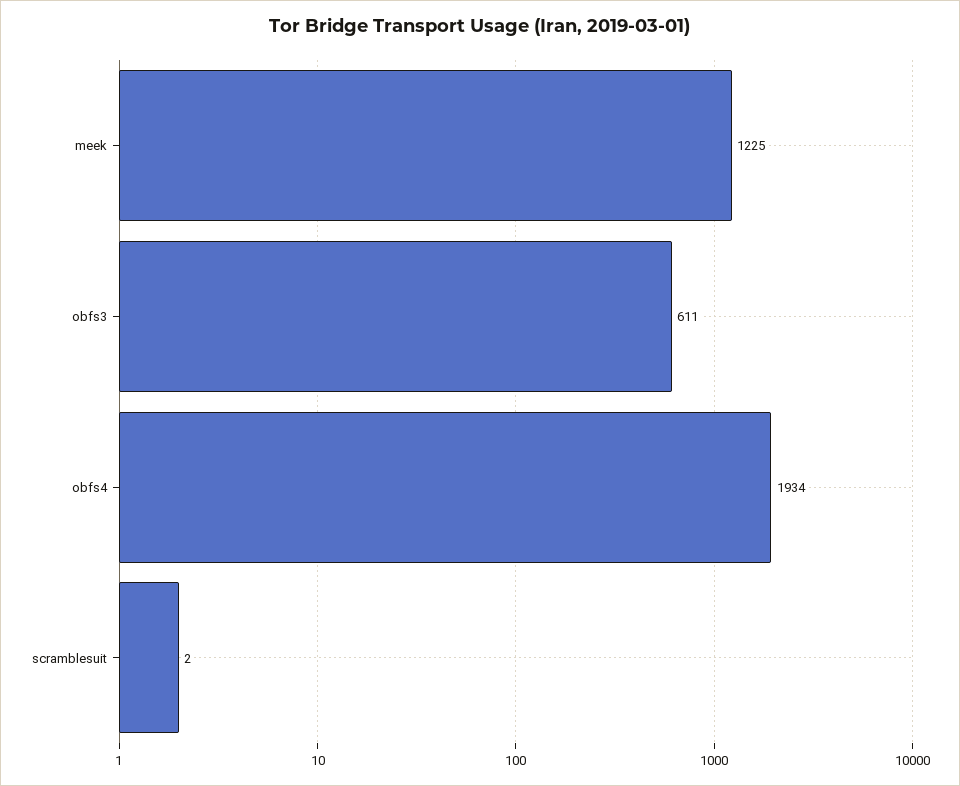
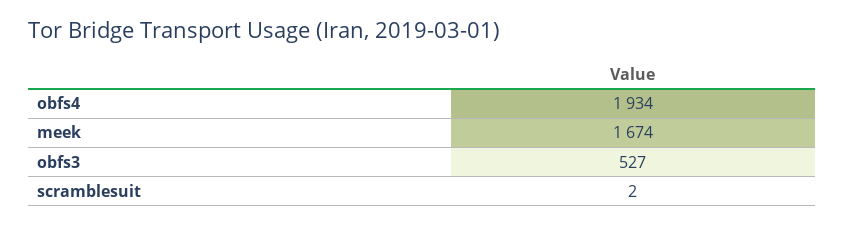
meek: 1225 -> 1674
obfs3: 611 -> 527

